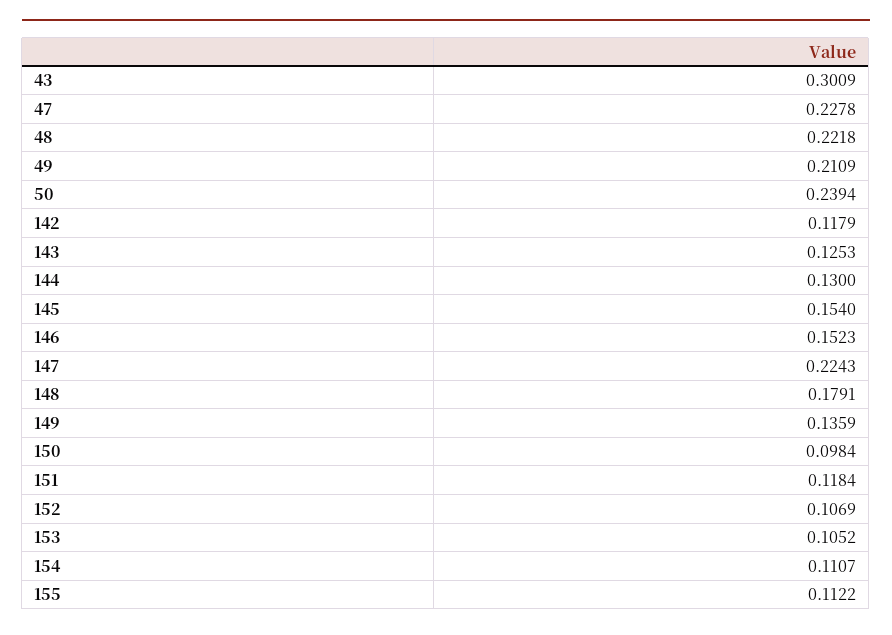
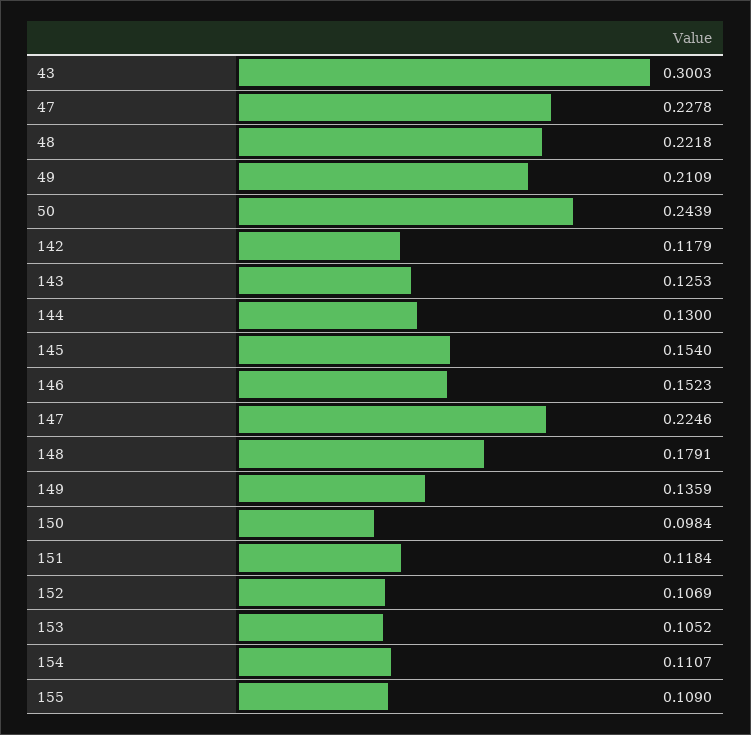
43: 0.3009 -> 0.3003
50: 0.2394 -> 0.2439
147: 0.2243 -> 0.2246
155: 0.1122 -> 0.109

